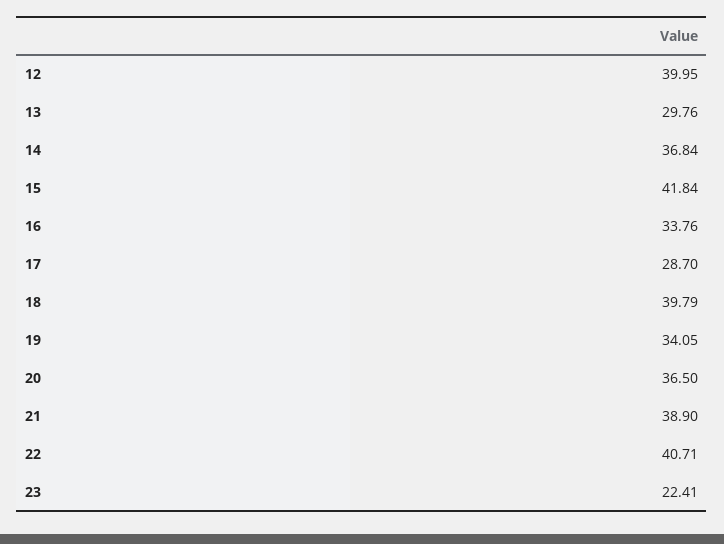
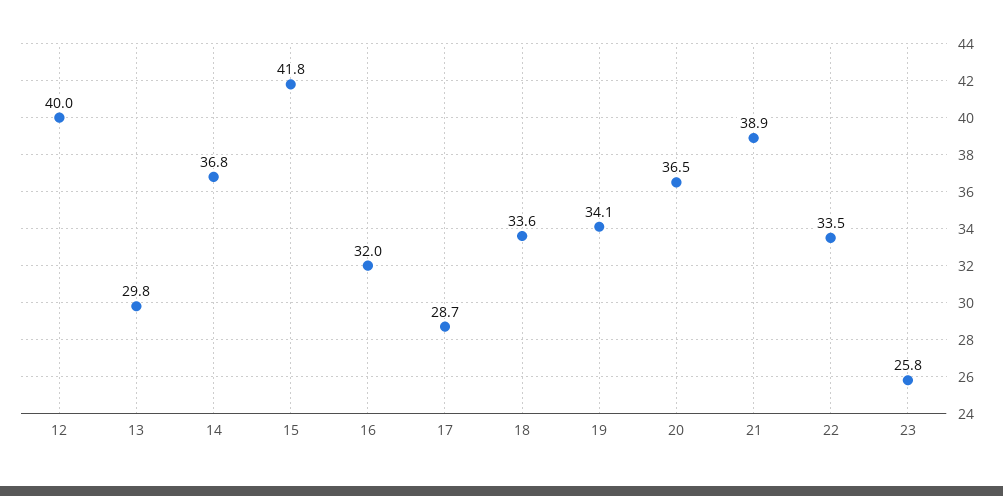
16: 33.76 -> 32
18: 39.79 -> 33.6
22: 40.71 -> 33.5
23: 22.41 -> 25.8

